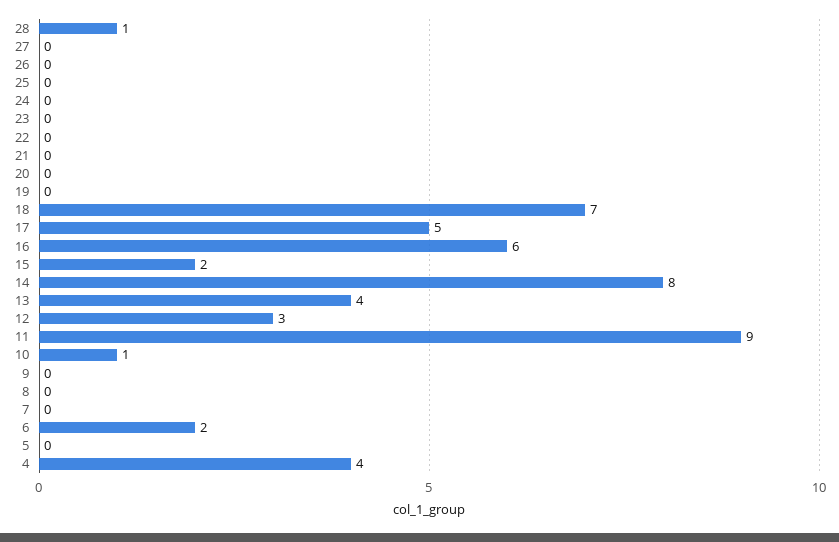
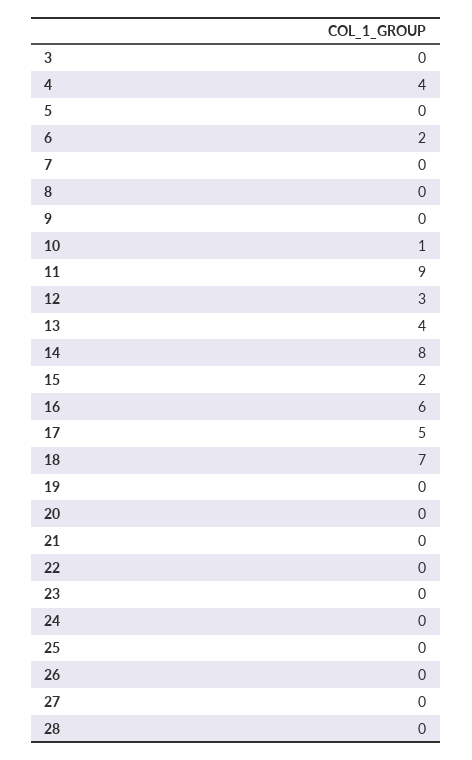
28: 1 -> 0
3: none -> 0

